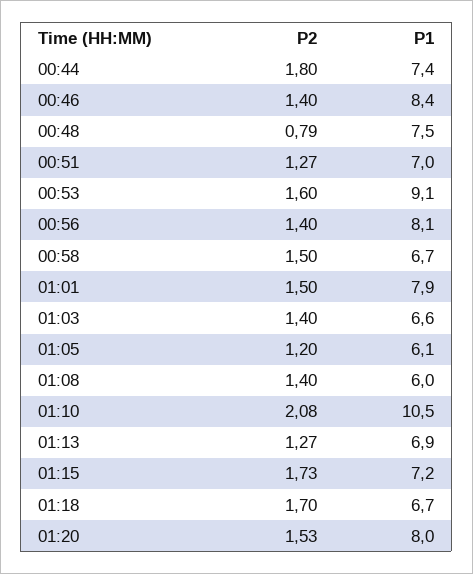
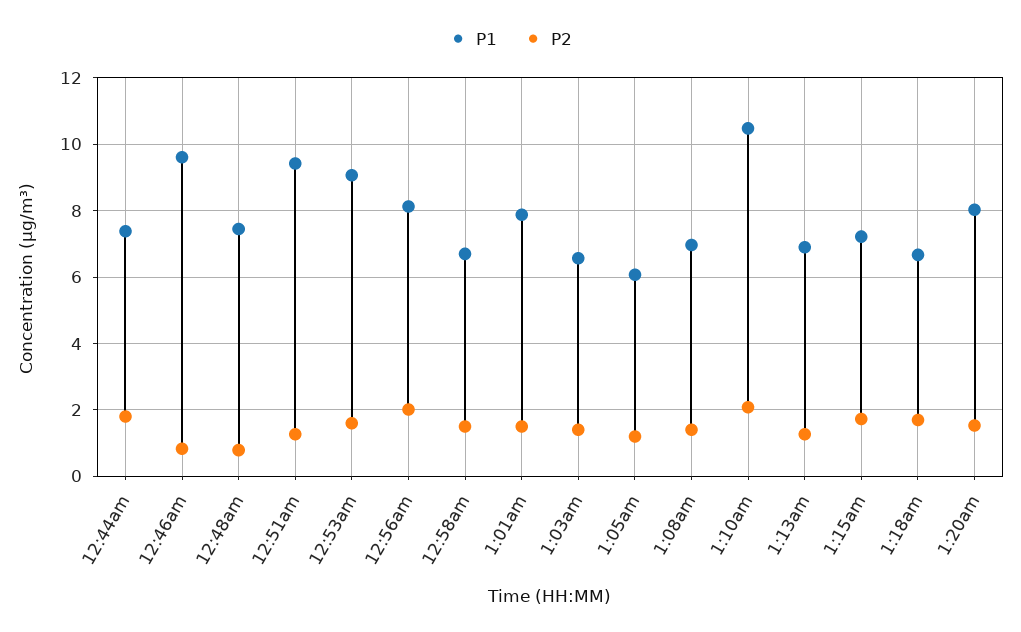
P2, 00:46: 1.4 -> 0.8
P1, 00:46: 8.4 -> 9.6
P1, 00:51: 7 -> 9.4
P2, 00:56: 1.4 -> 2
P1, 01:08: 6 -> 7

